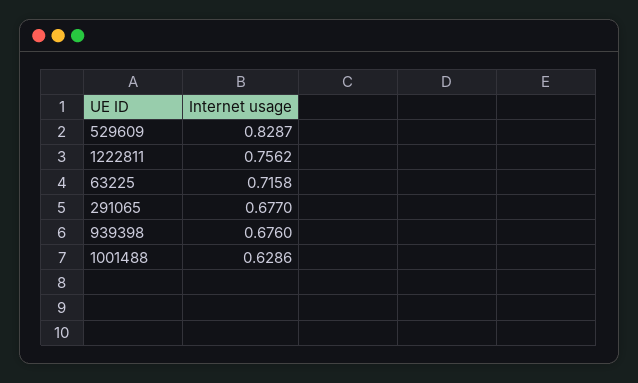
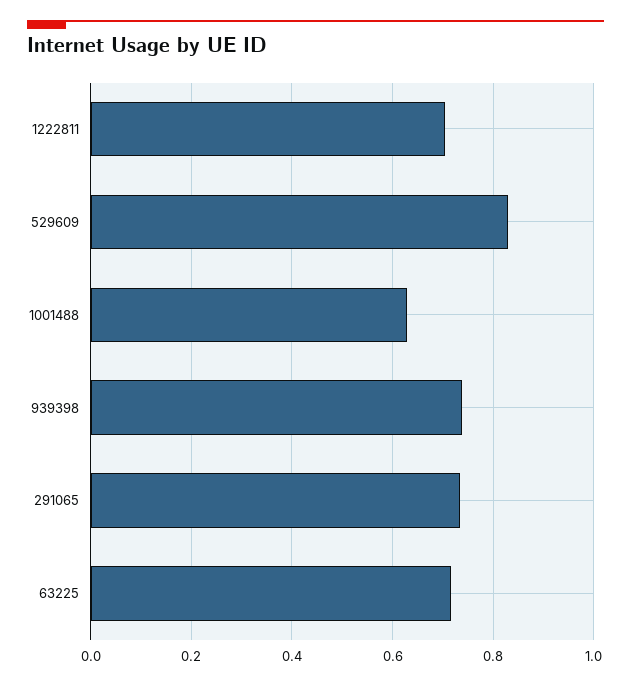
1222811: 0.7562 -> 0.7
291065: 0.677 -> 0.74
939398: 0.676 -> 0.74

